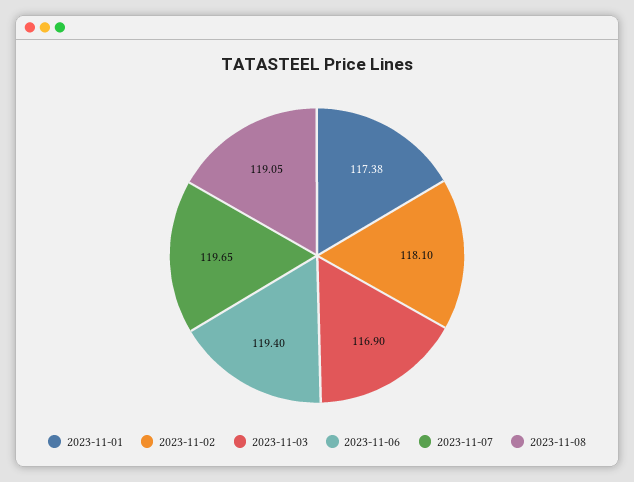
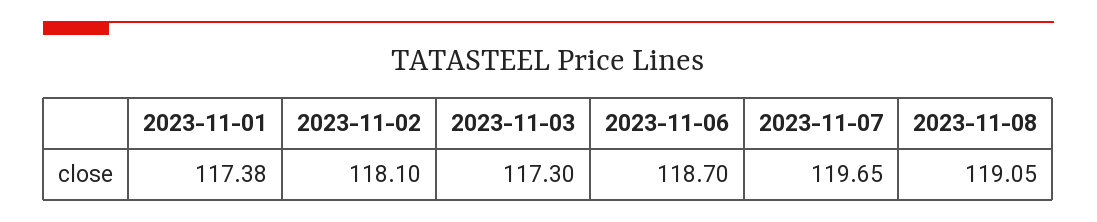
2023-11-03: 116.9 -> 117.3
2023-11-06: 119.4 -> 118.7

